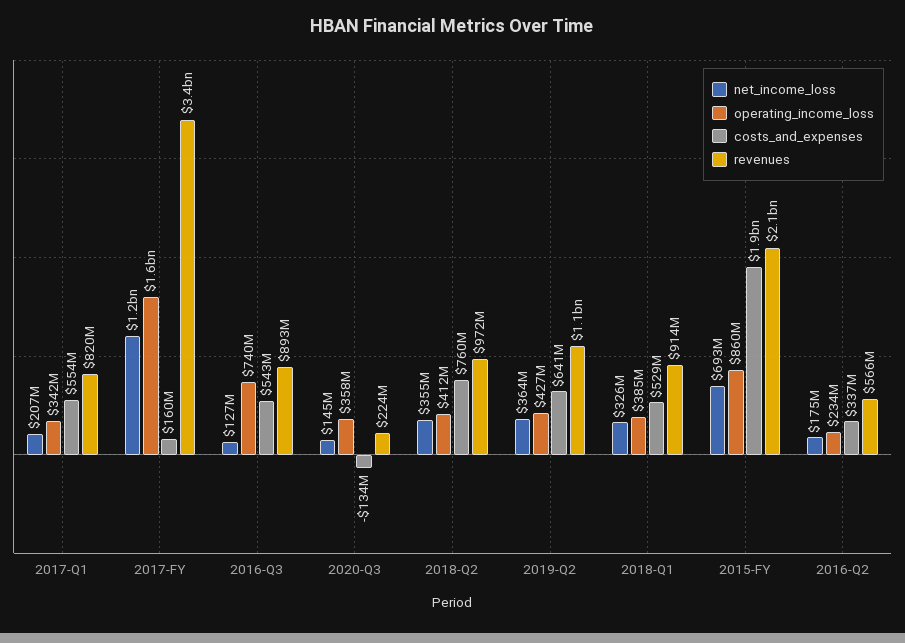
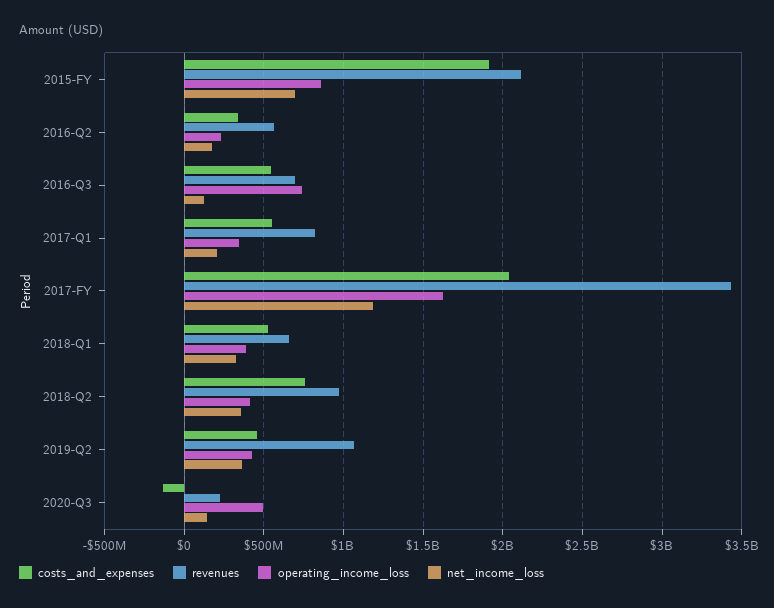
costs_and_expenses, 2017-FY: 160000000 -> 2050000000
revenues, 2016-Q3: 893000000 -> 700000000
operating_income_loss, 2020-Q3: 358000000 -> 500000000
costs_and_expenses, 2019-Q2: 641000000 -> 450000000
revenues, 2018-Q1: 914000000 -> 650000000

